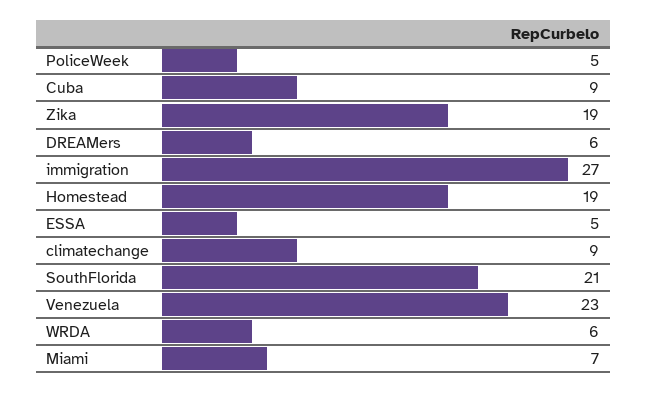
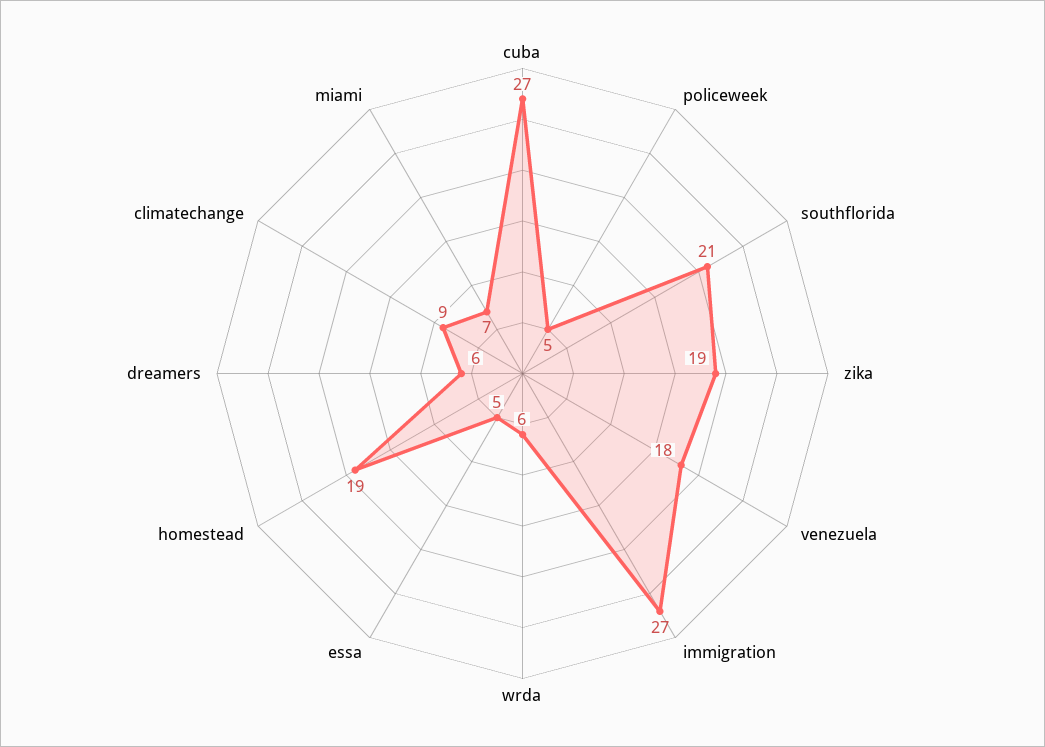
Cuba: 9 -> 27
Venezuela: 23 -> 18

